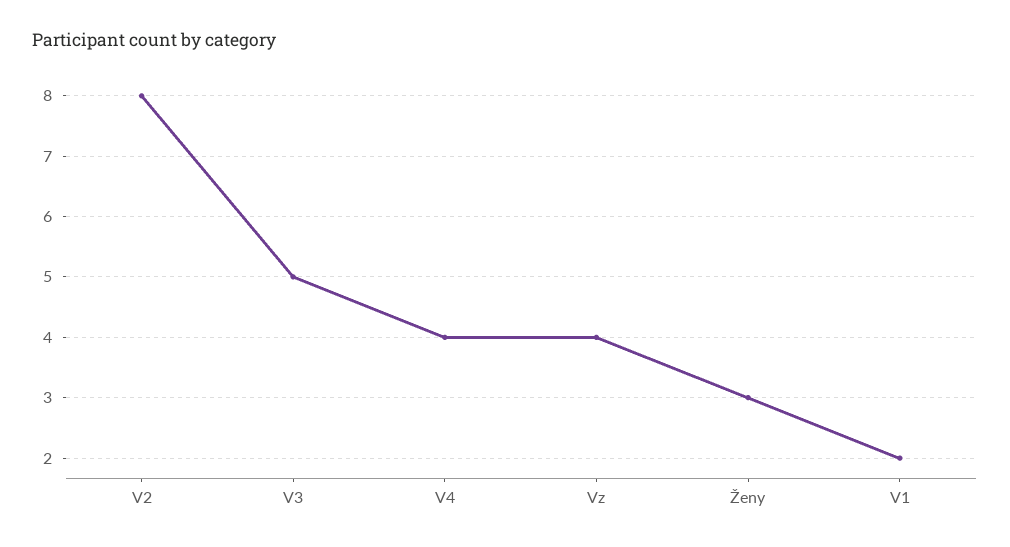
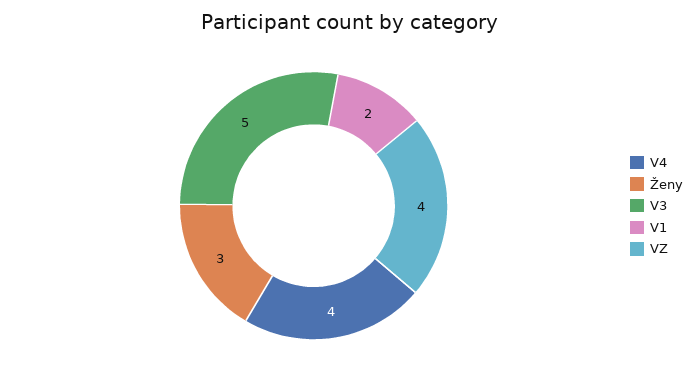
V2: 8 -> none

